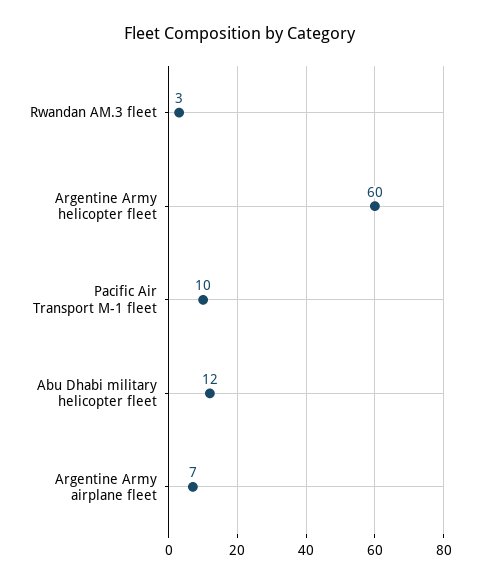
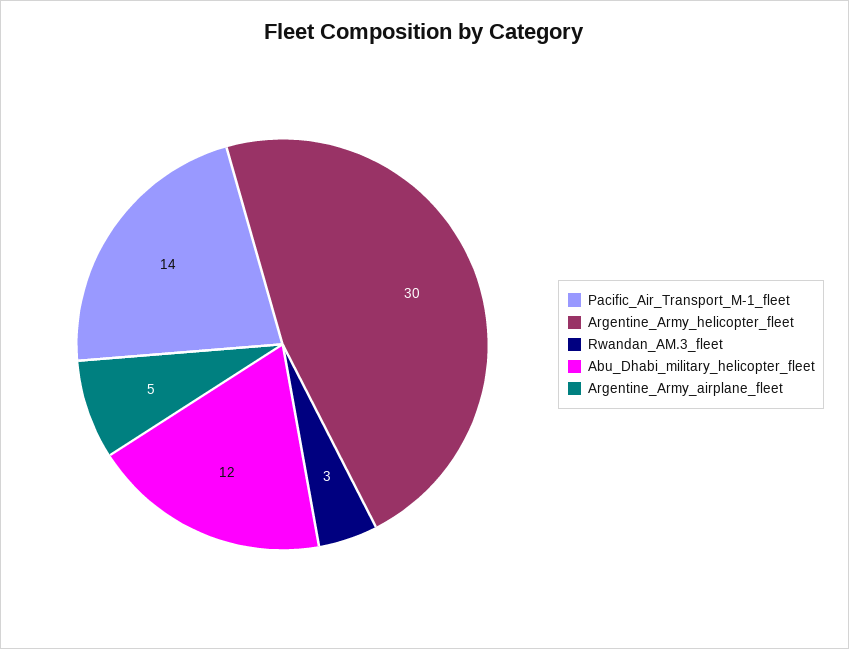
Argentine Army helicopter fleet: 60 -> 30
Pacific Air Transport M-1 fleet: 10 -> 14
Argentine Army airplane fleet: 7 -> 5

